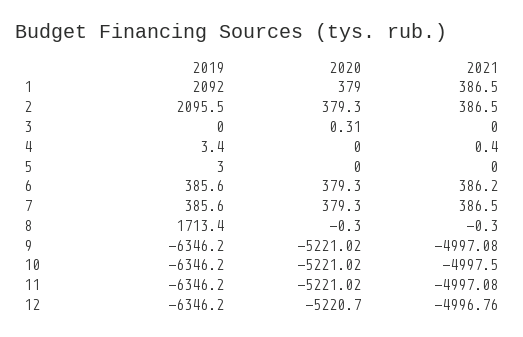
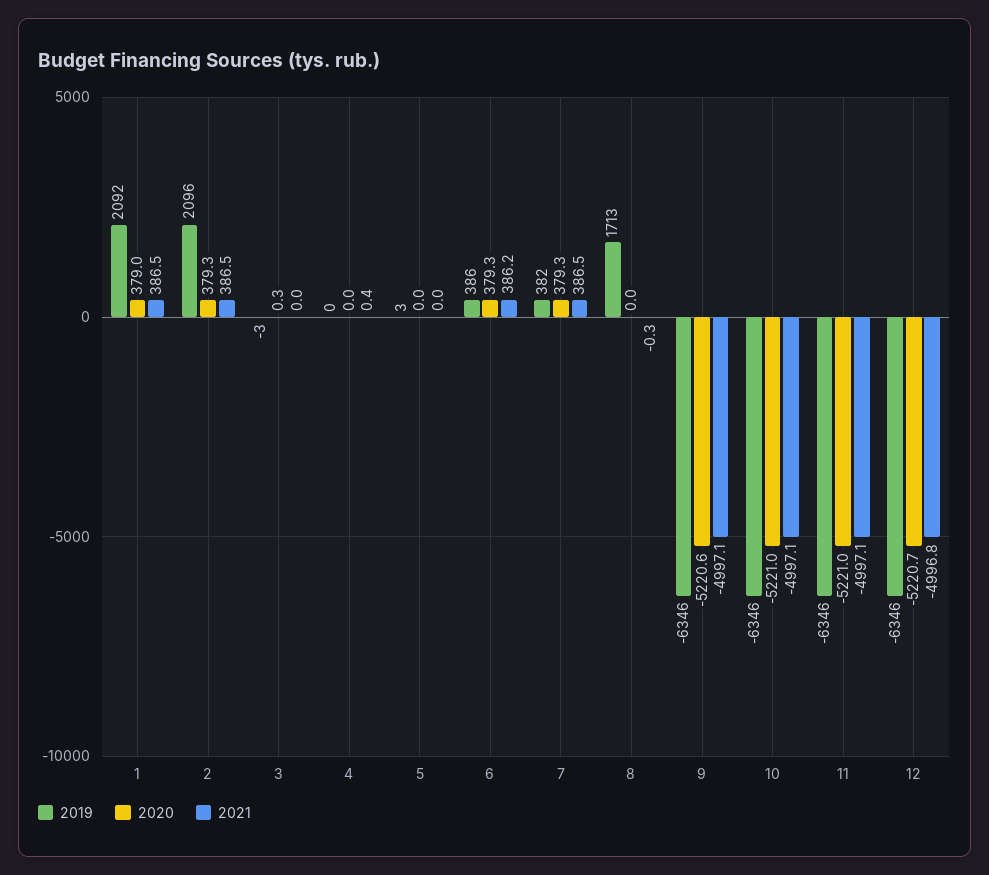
2019, 3: 0 -> -3
2019, 4: 3.4 -> 0
2019, 7: 385.6 -> 382
2020, 8: -0.3 -> 0
2020, 9: -5221.02 -> -5220.6
2021, 10: -4997.5 -> -4997.1

